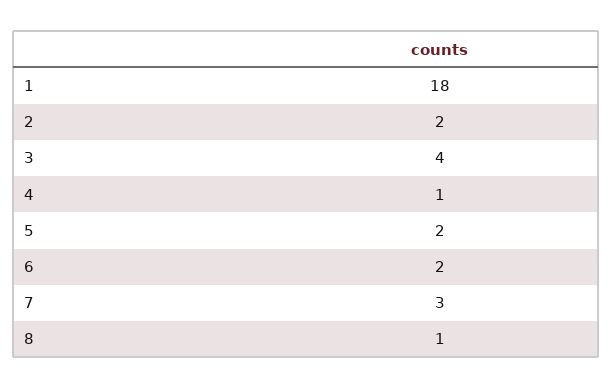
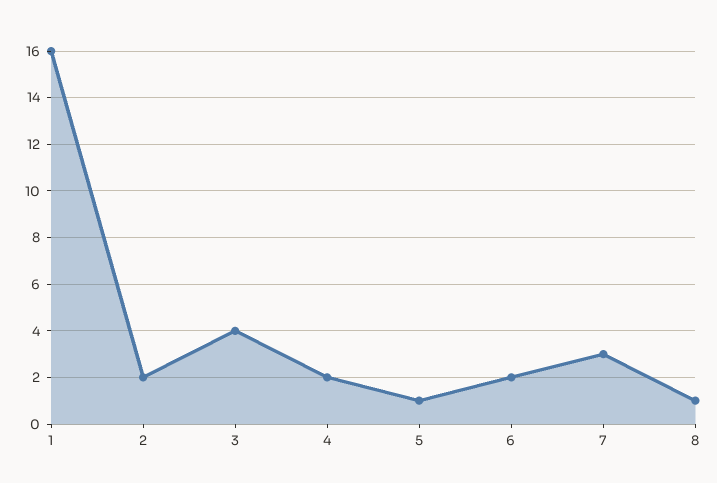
1: 18 -> 16
4: 1 -> 2
5: 2 -> 1

